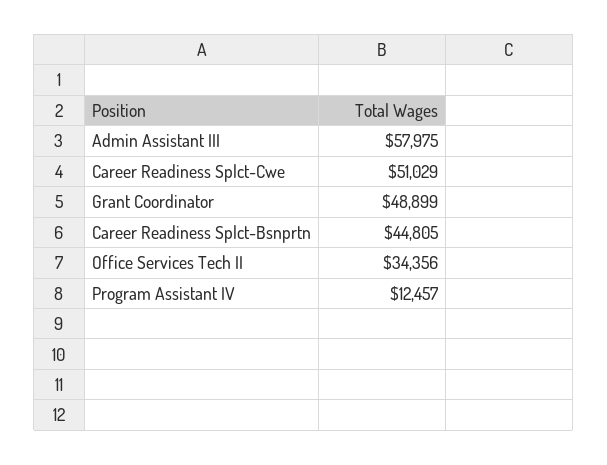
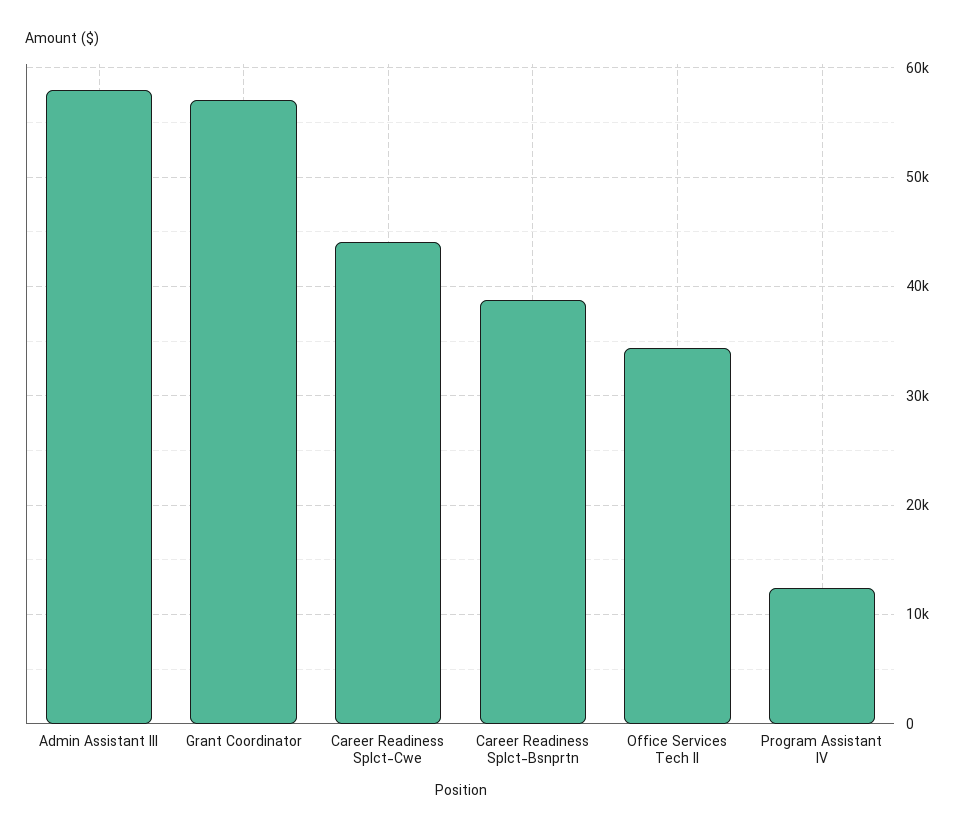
Career Readiness Splct-Cwe: 51029 -> 44000
Grant Coordinator: 48899 -> 57000
Career Readiness Splct-Bsnprtn: 44805 -> 39000

